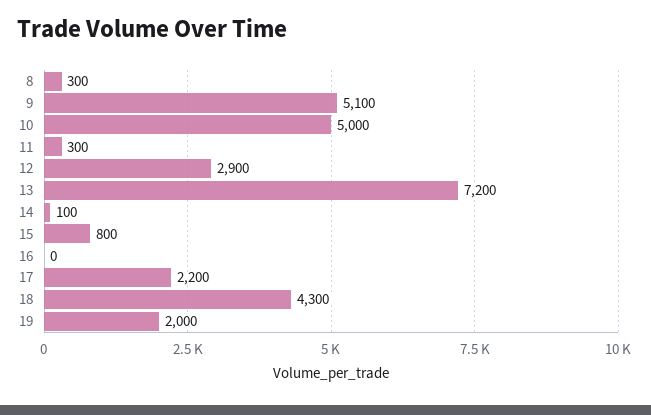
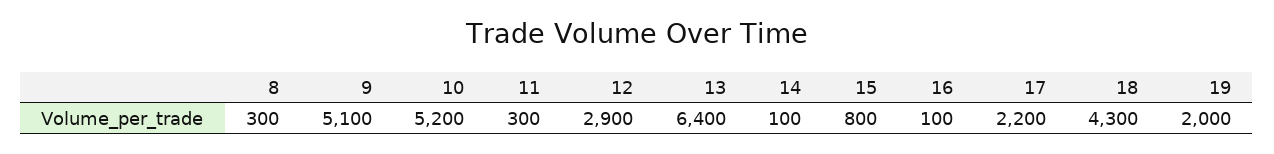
10: 5000 -> 5200
13: 7200 -> 6400
16: 0 -> 100

